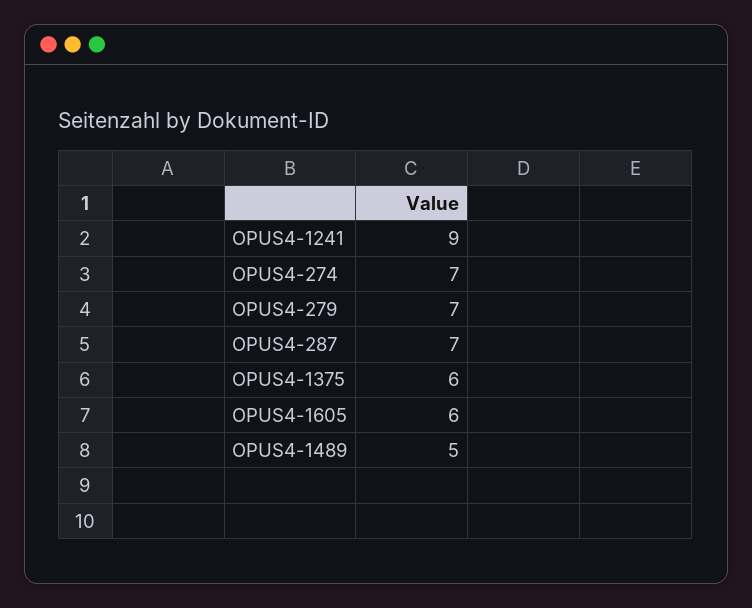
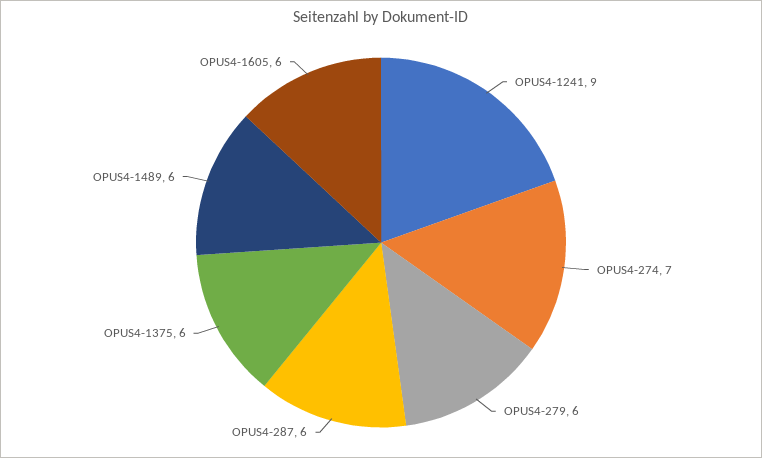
OPUS4-279: 7 -> 6
OPUS4-287: 7 -> 6
OPUS4-1489: 5 -> 6

